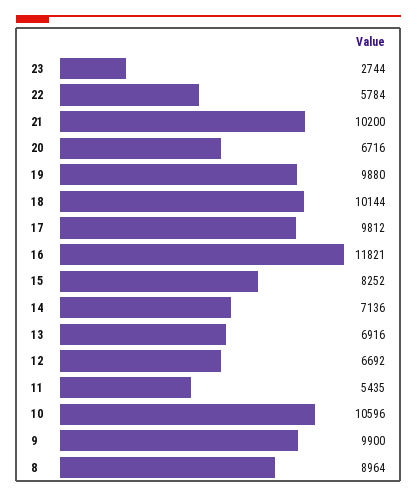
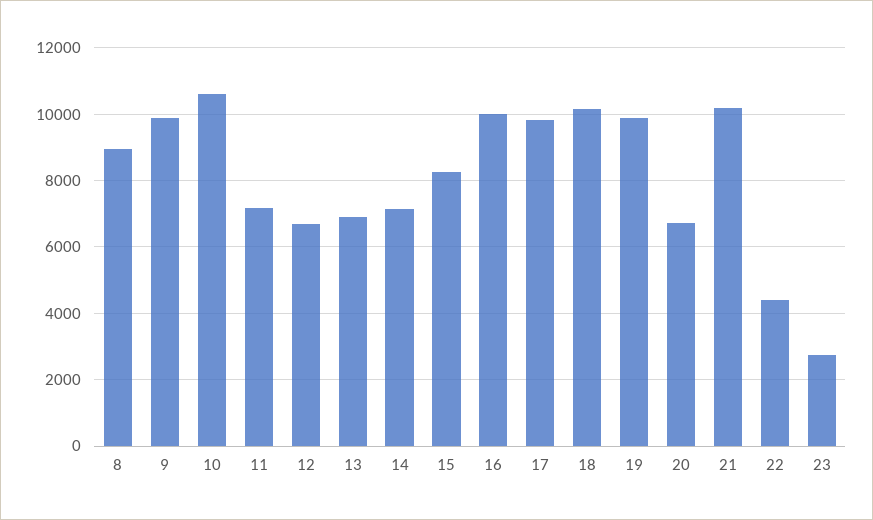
22: 5784 -> 4400
16: 11821 -> 10000
11: 5435 -> 7200

